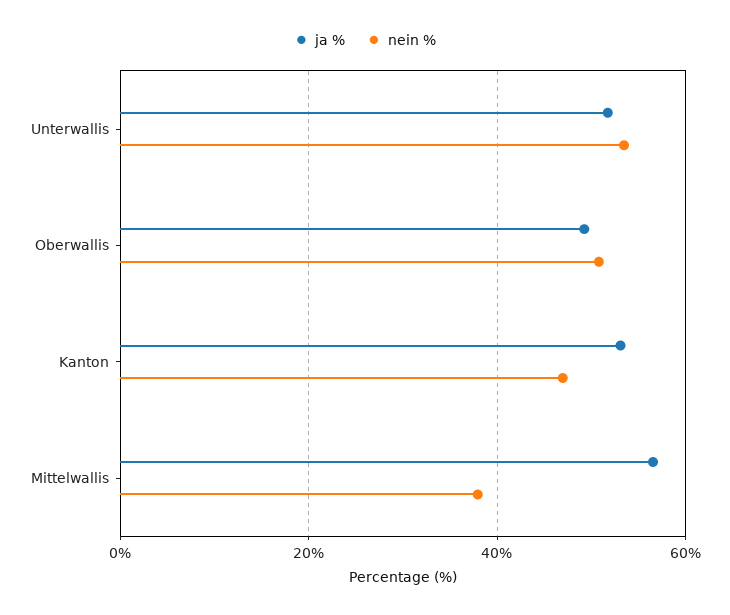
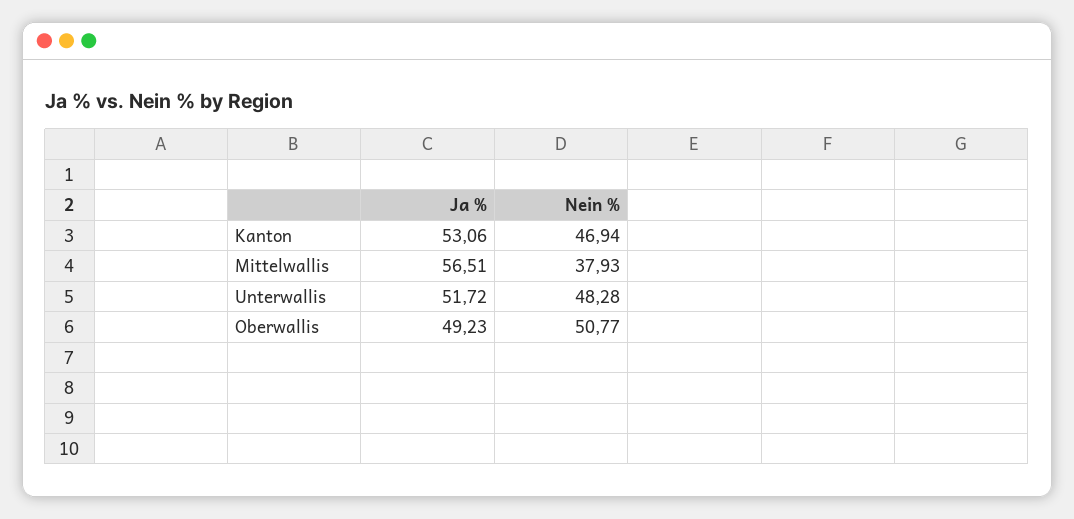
nein %, Unterwallis: 54 -> 48.28

